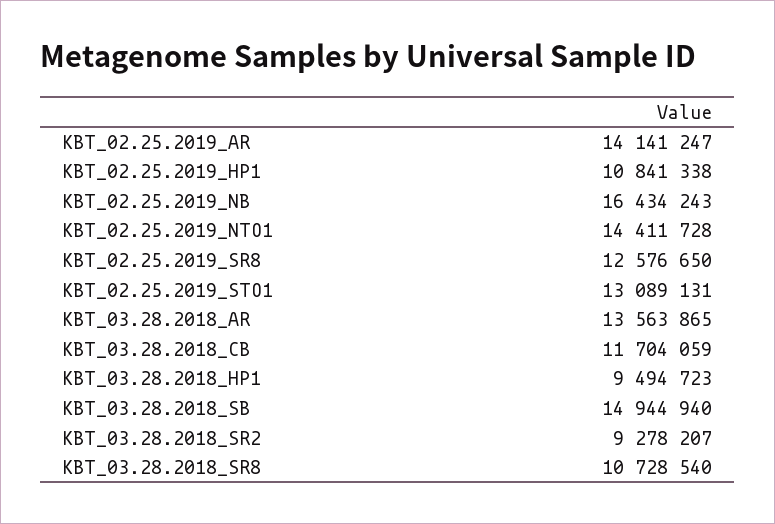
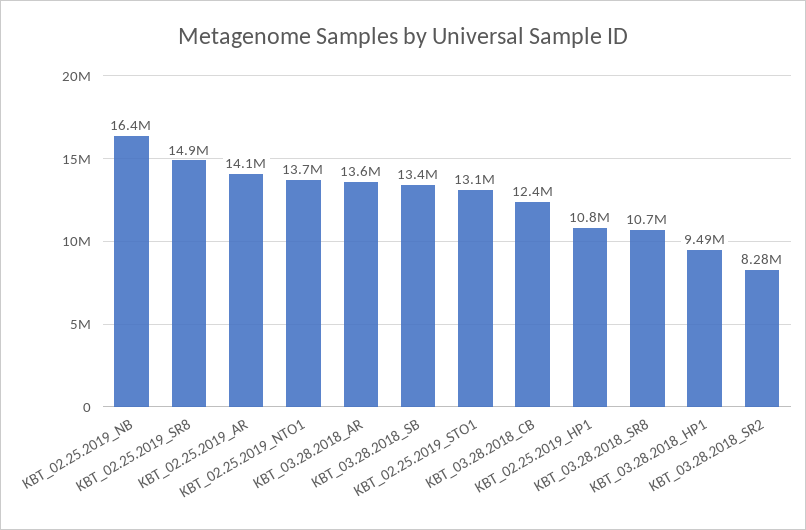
KBT_02.25.2019_NTO1: 14411728 -> 13700000
KBT_02.25.2019_SR8: 12576650 -> 14900000
KBT_03.28.2018_CB: 11704059 -> 12400000
KBT_03.28.2018_SB: 14944940 -> 13400000
KBT_03.28.2018_SR2: 9278207 -> 8280000

